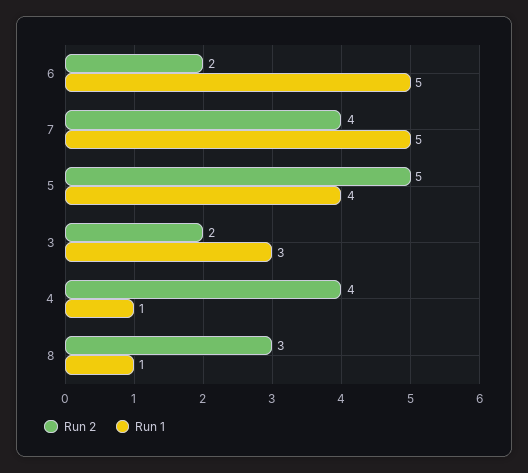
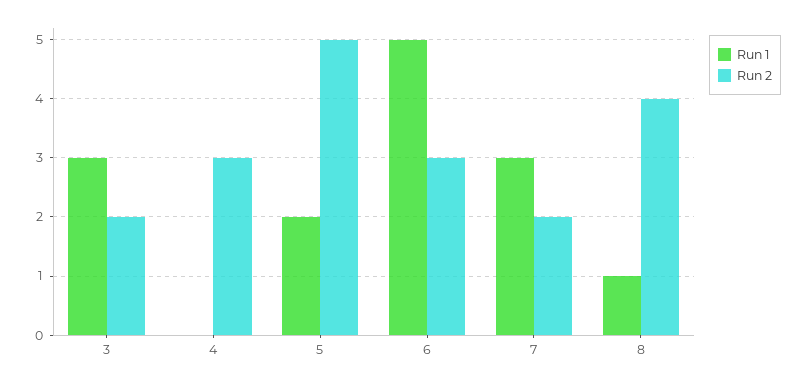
Run 2, 6: 2 -> 3
Run 2, 7: 4 -> 2
Run 1, 7: 5 -> 3
Run 1, 5: 4 -> 2
Run 2, 4: 4 -> 3
Run 1, 4: 1 -> 0
Run 2, 8: 3 -> 4

